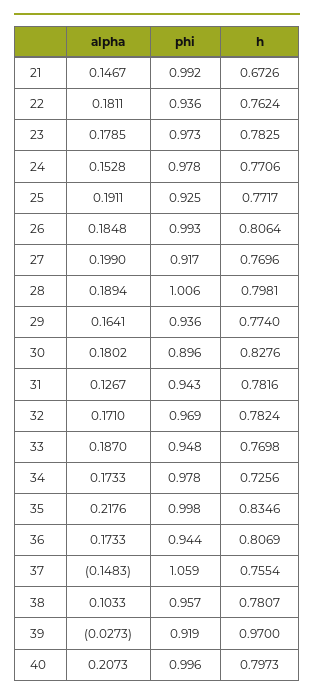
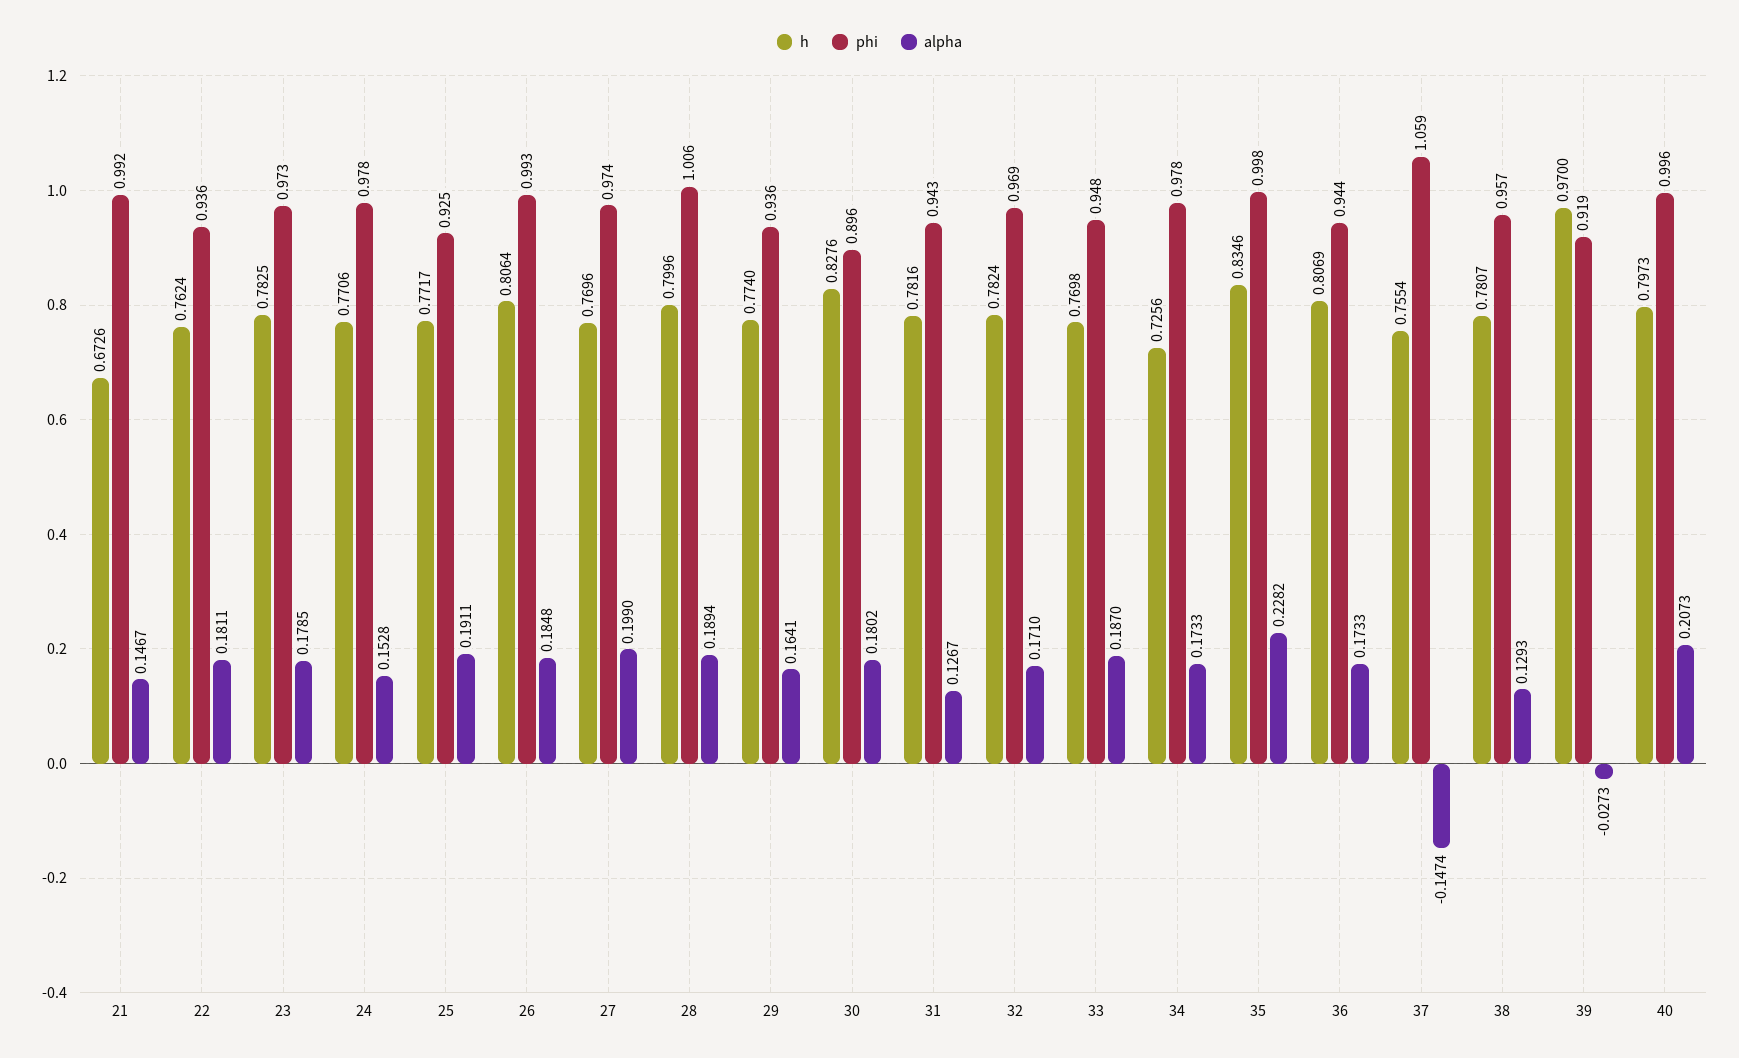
phi, 27: 0.917 -> 0.974
h, 28: 0.7981 -> 0.7996
alpha, 35: 0.2176 -> 0.2282
alpha, 37: -0.1483 -> -0.1474
alpha, 38: 0.1033 -> 0.1293

